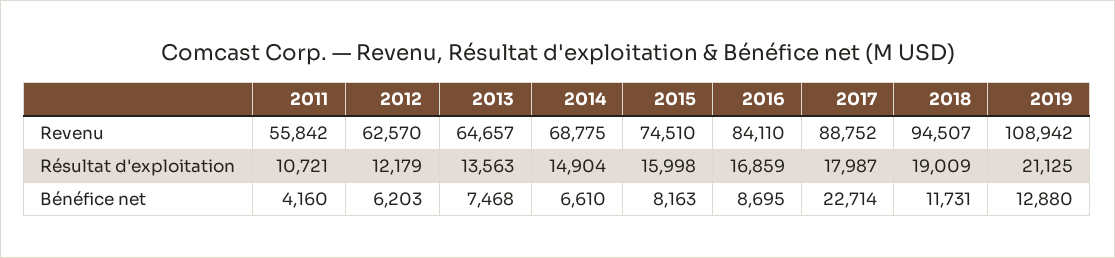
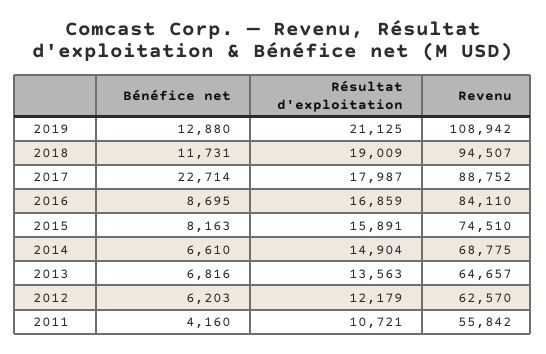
2015, Résultat d'exploitation: 15998 -> 15891
2013, Bénéfice net: 7468 -> 6816

